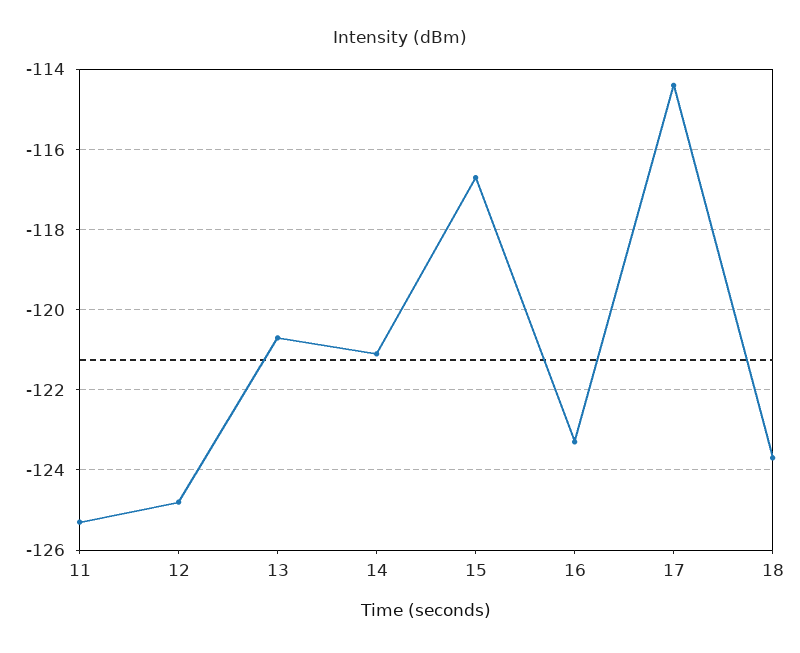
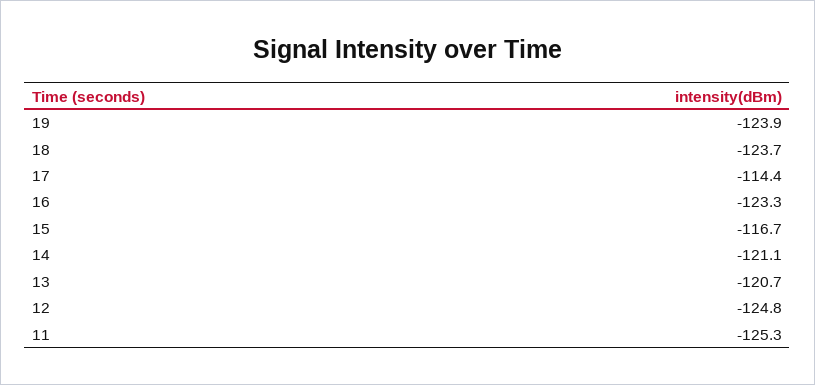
19: none -> -123.9

